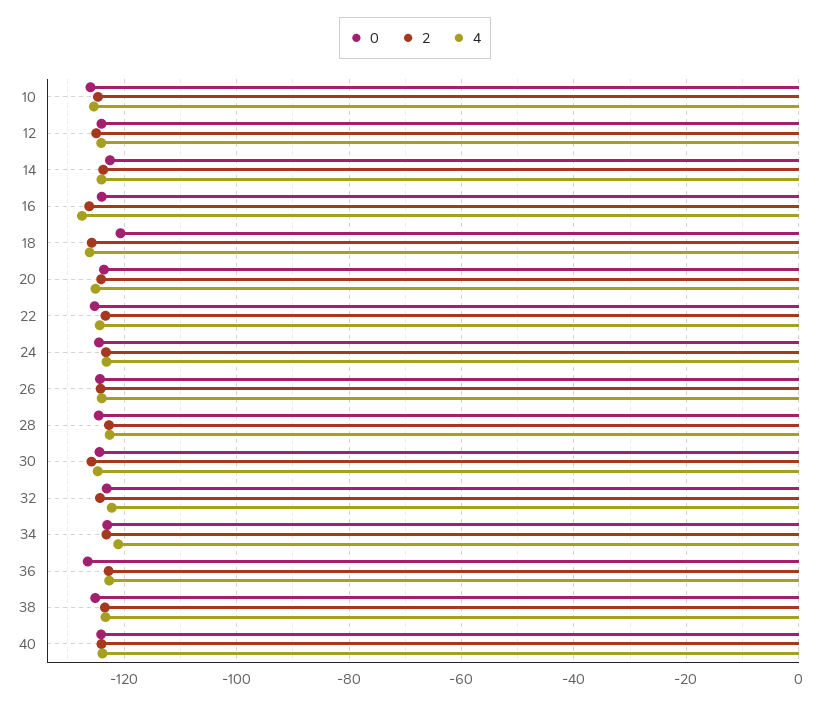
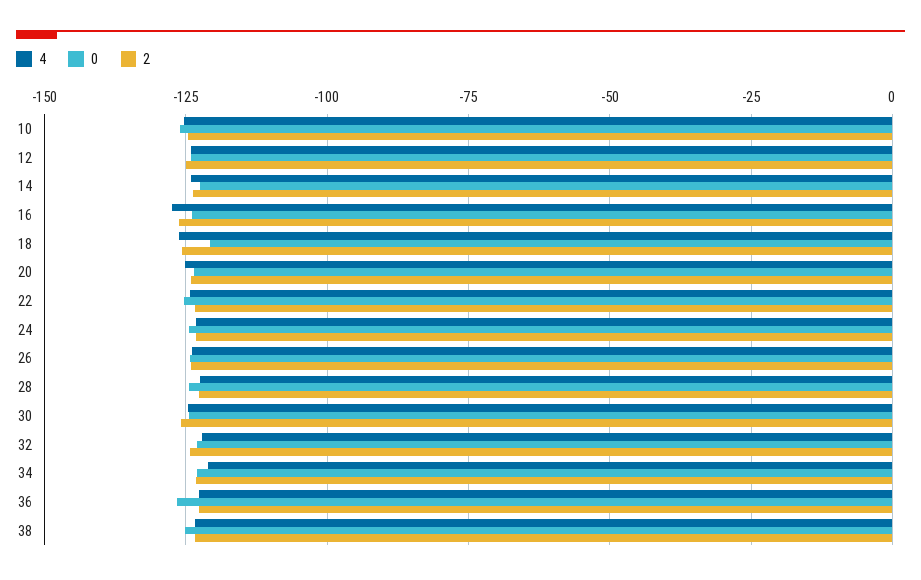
0, 40: -124 -> none
2, 40: -124 -> none
4, 40: -124 -> none

